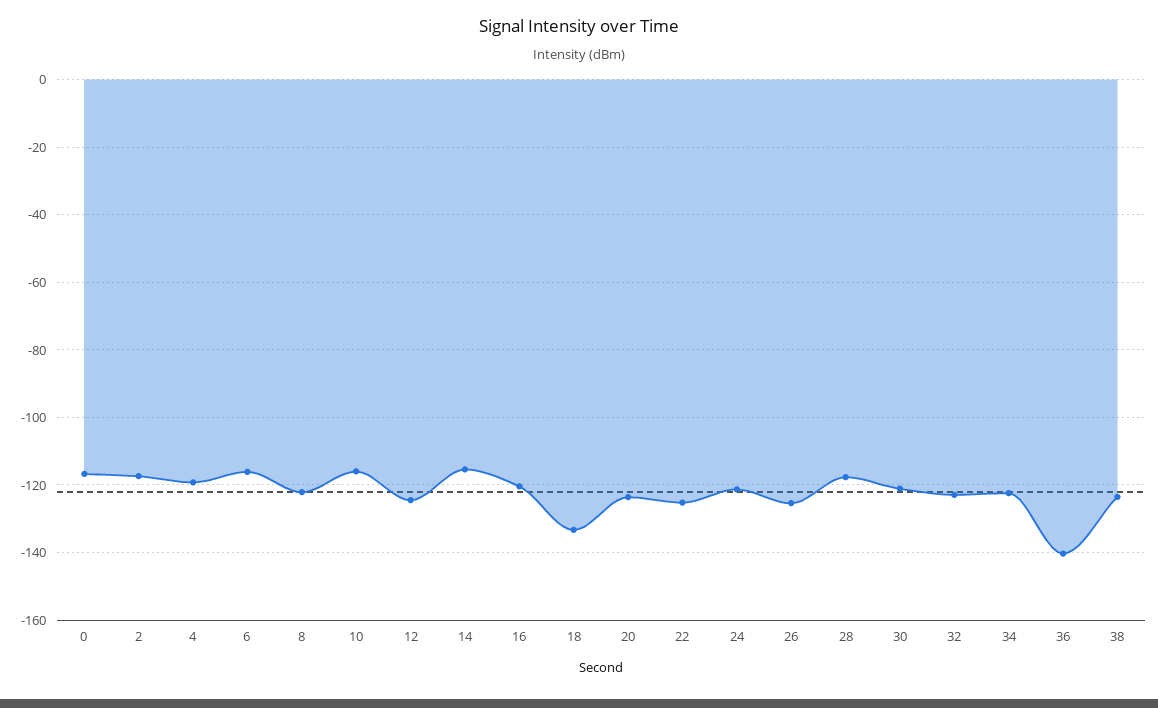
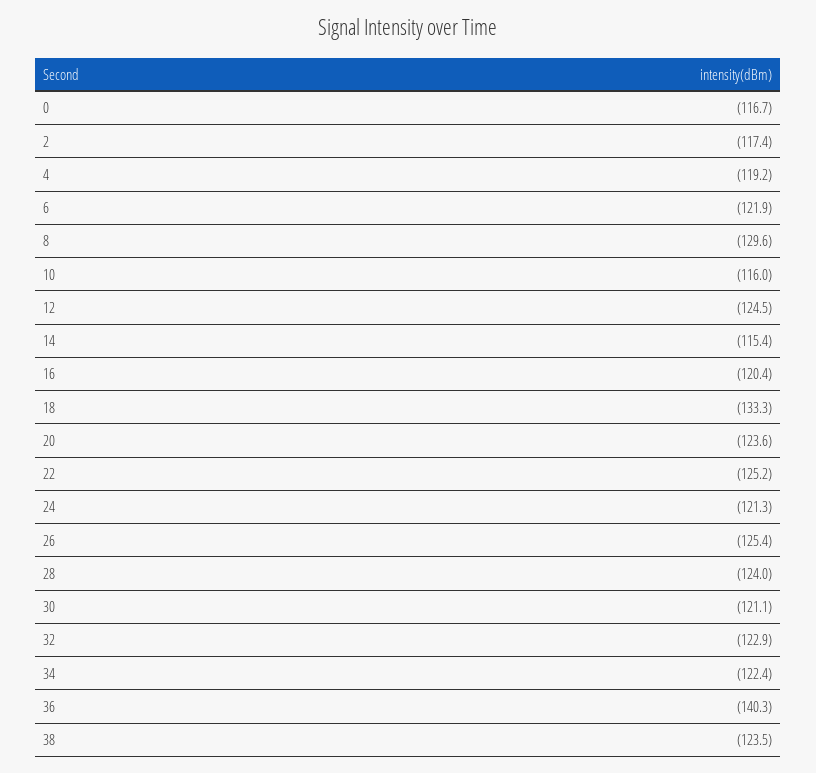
6: -116 -> -121.9
8: -122 -> -129.6
28: -118 -> -124

